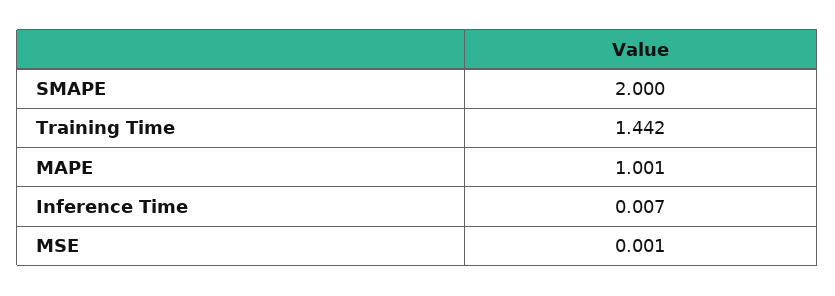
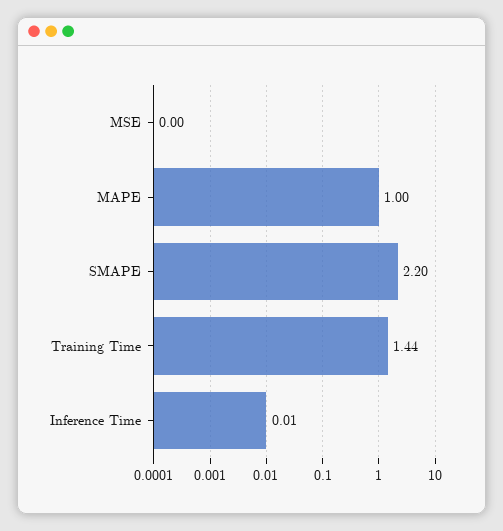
SMAPE: 2 -> 2.2

